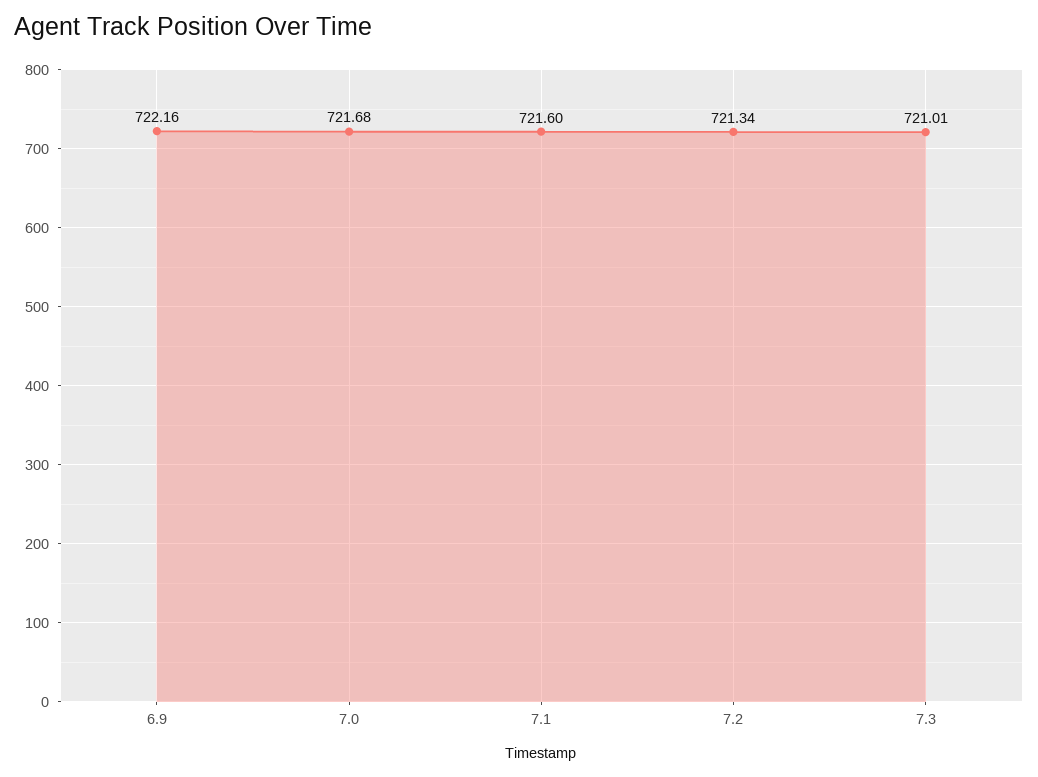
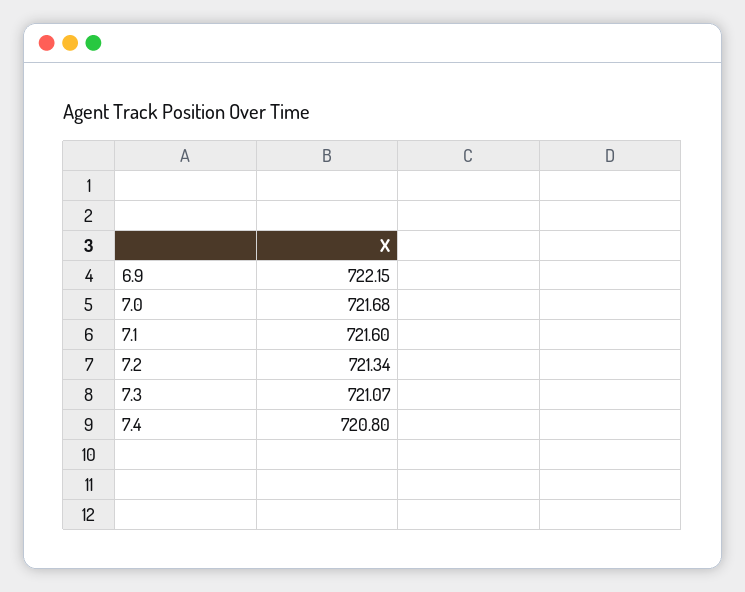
6.9: 722.16 -> 722.15
7.3: 721.01 -> 721.07
7.4: none -> 720.8

